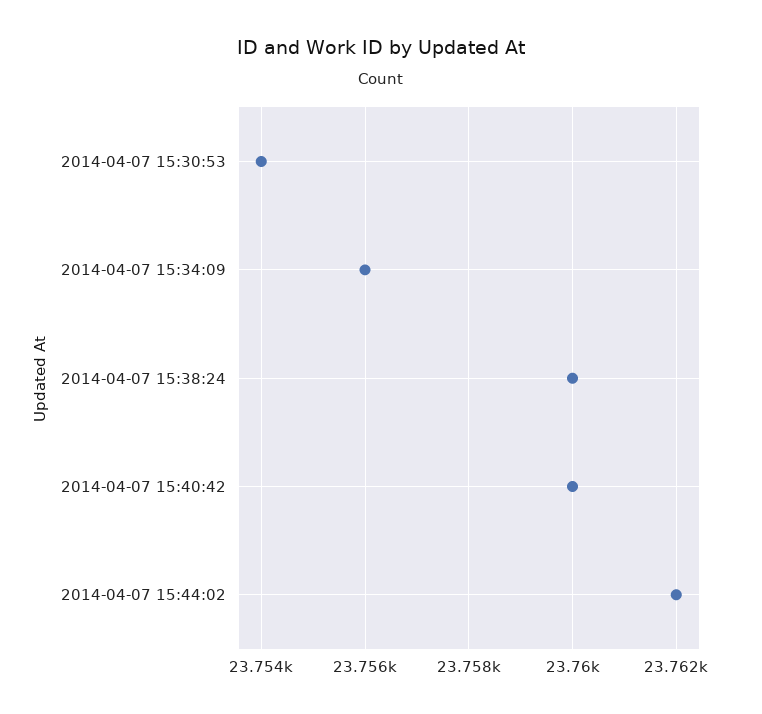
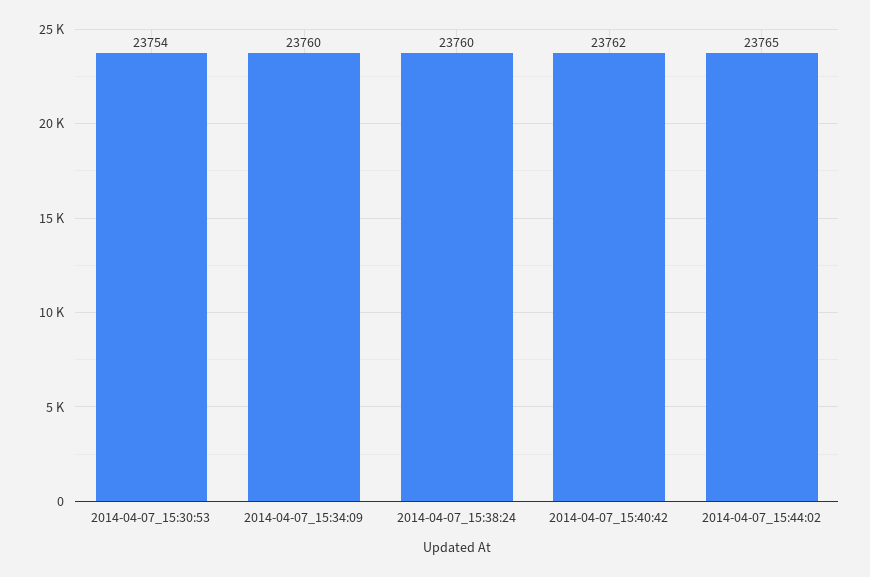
2014-04-07 15:34:09: 23756 -> 23760
2014-04-07 15:40:42: 23760 -> 23762
2014-04-07 15:44:02: 23762 -> 23765

